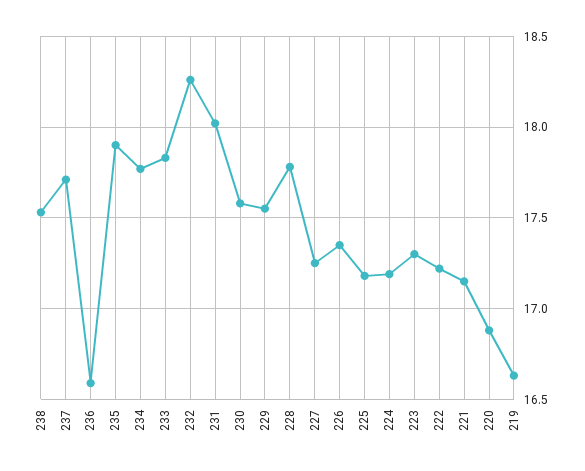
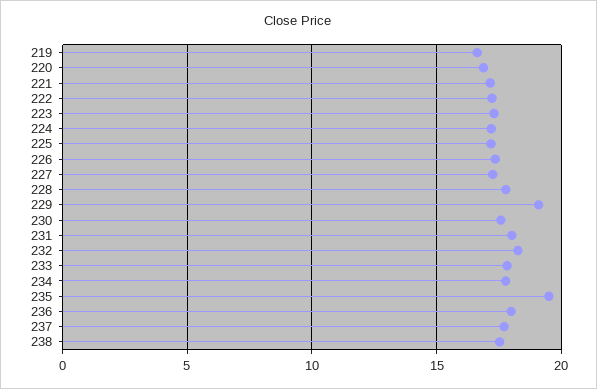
236: 16.6 -> 18
235: 17.9 -> 19.5
229: 17.55 -> 19

